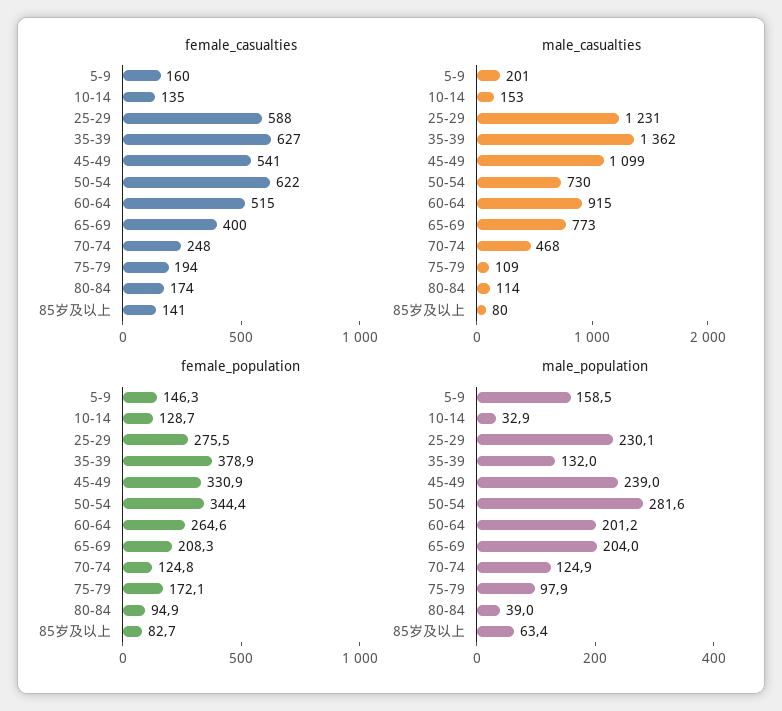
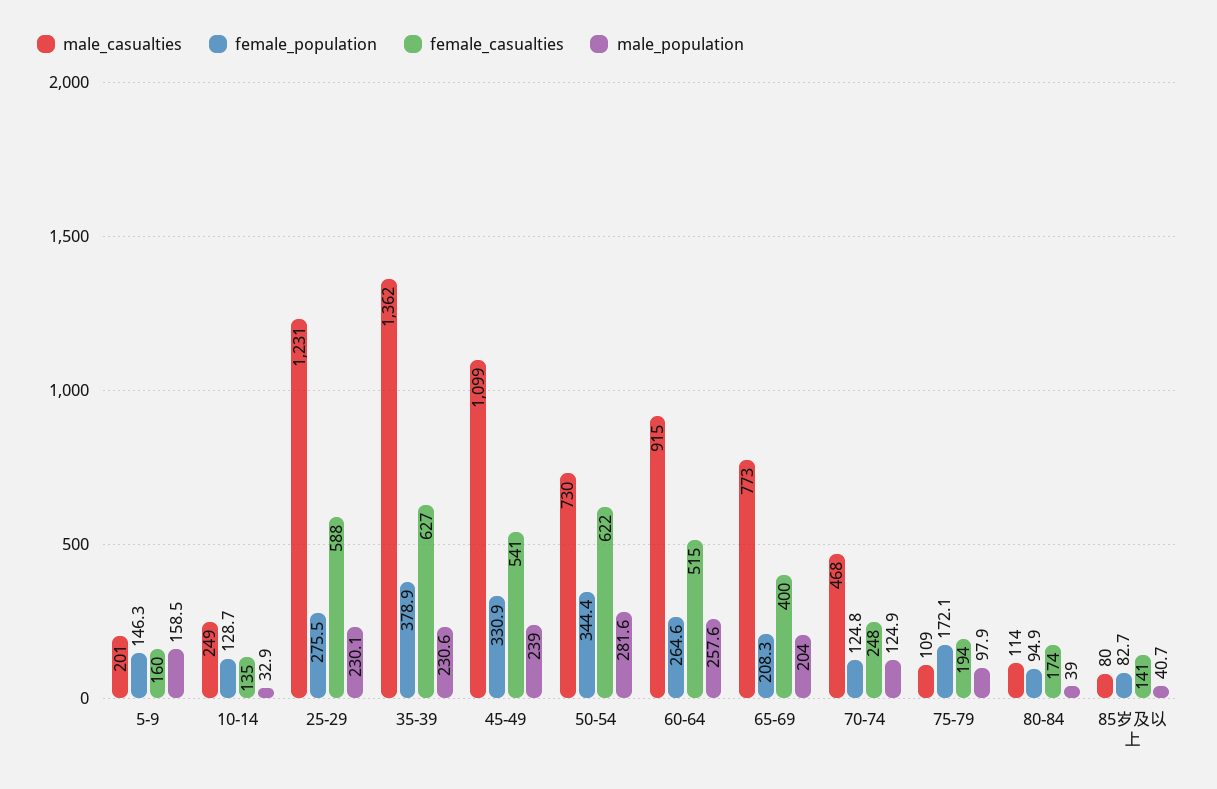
male_casualties, 10-14: 153 -> 249
male_population, 35-39: 132 -> 230.6
male_population, 60-64: 201.2 -> 257.6
male_population, 85岁及以上: 63.4 -> 40.7

